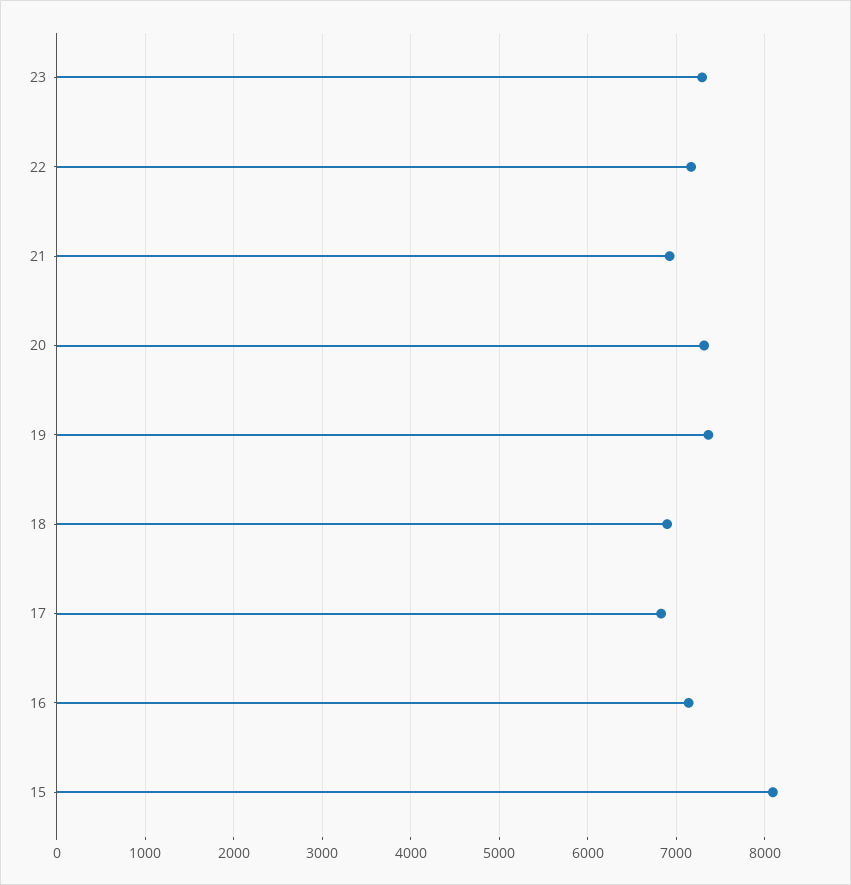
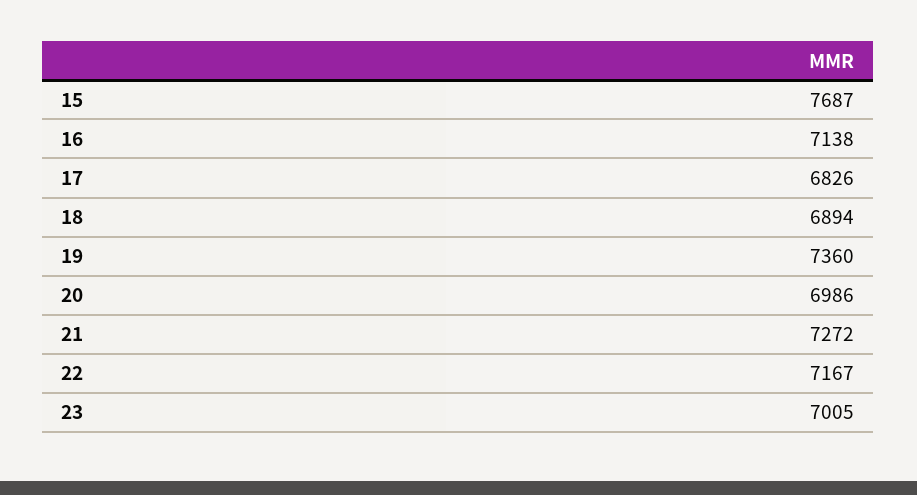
23: 7300 -> 7005
21: 6900 -> 7272
20: 7300 -> 6986
15: 8100 -> 7687

